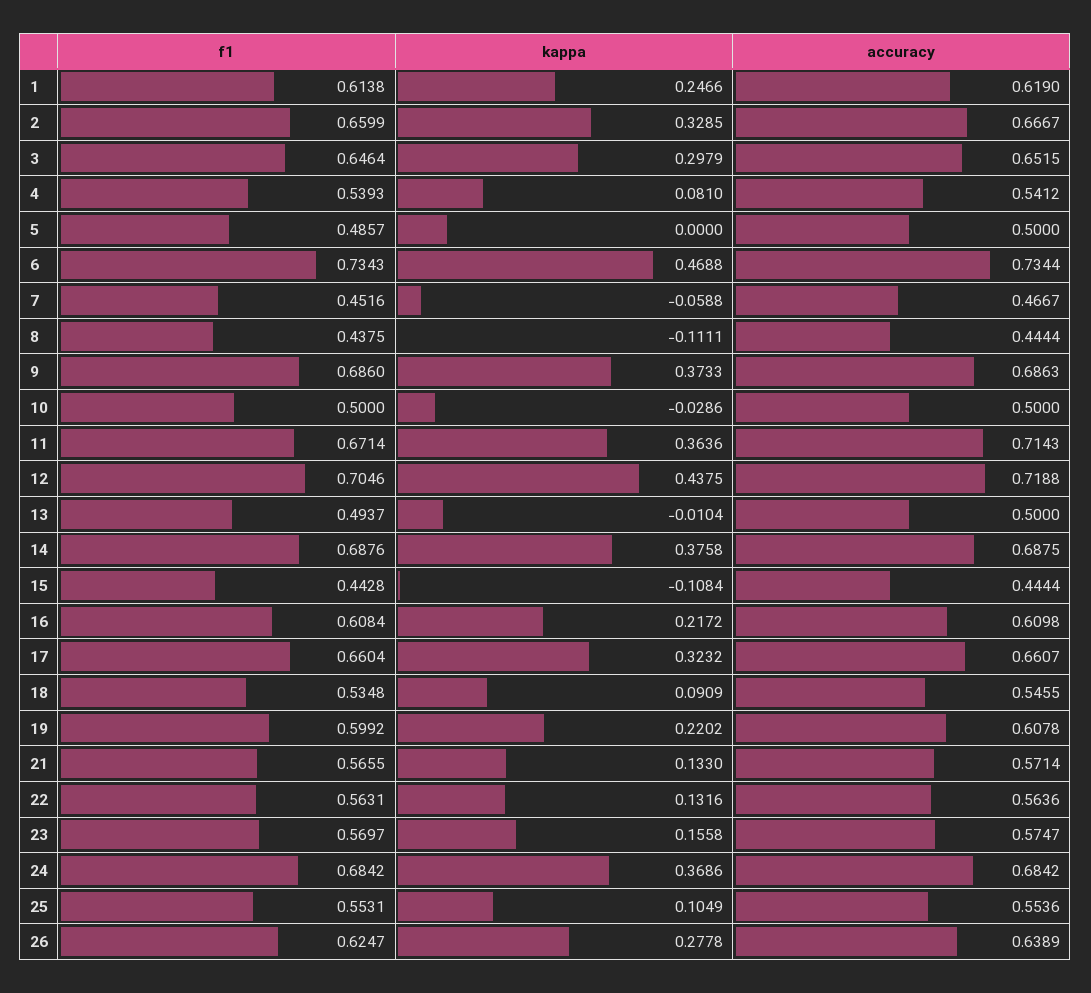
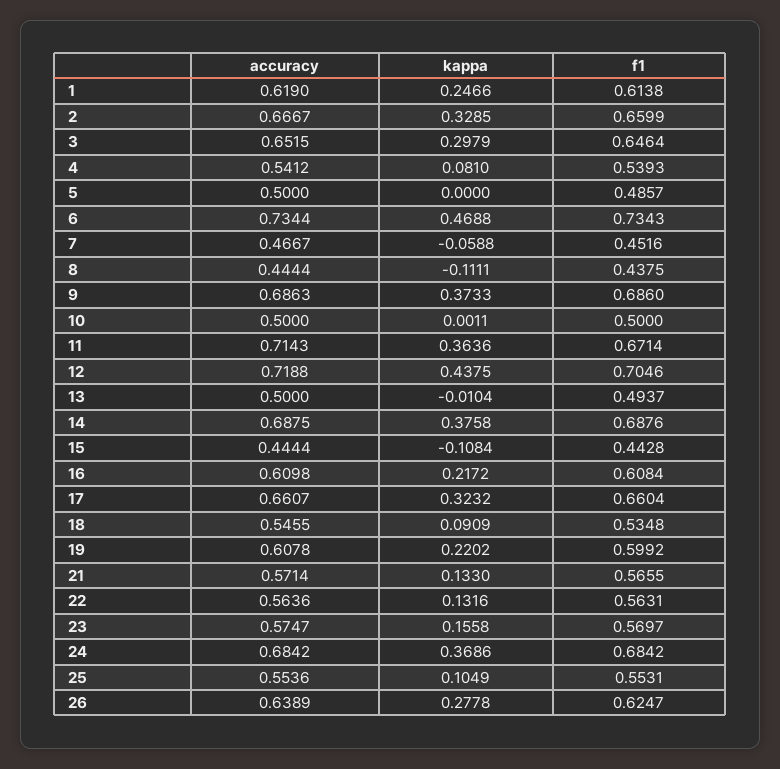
kappa, 10: -0.0286 -> 0.0011

